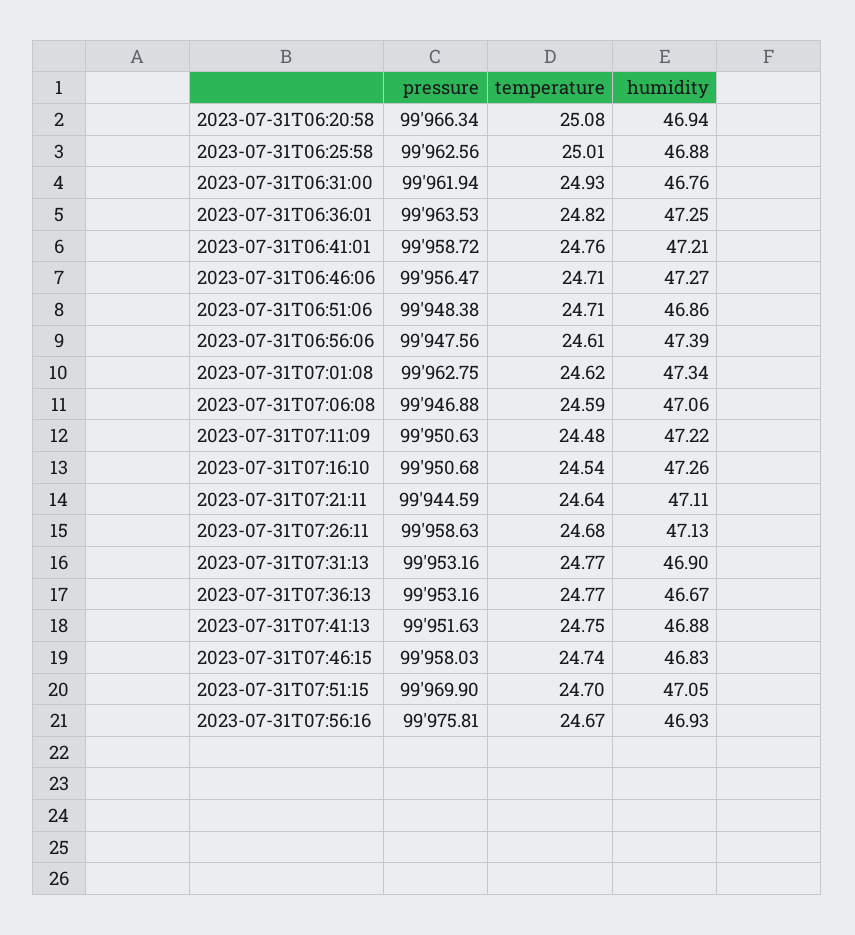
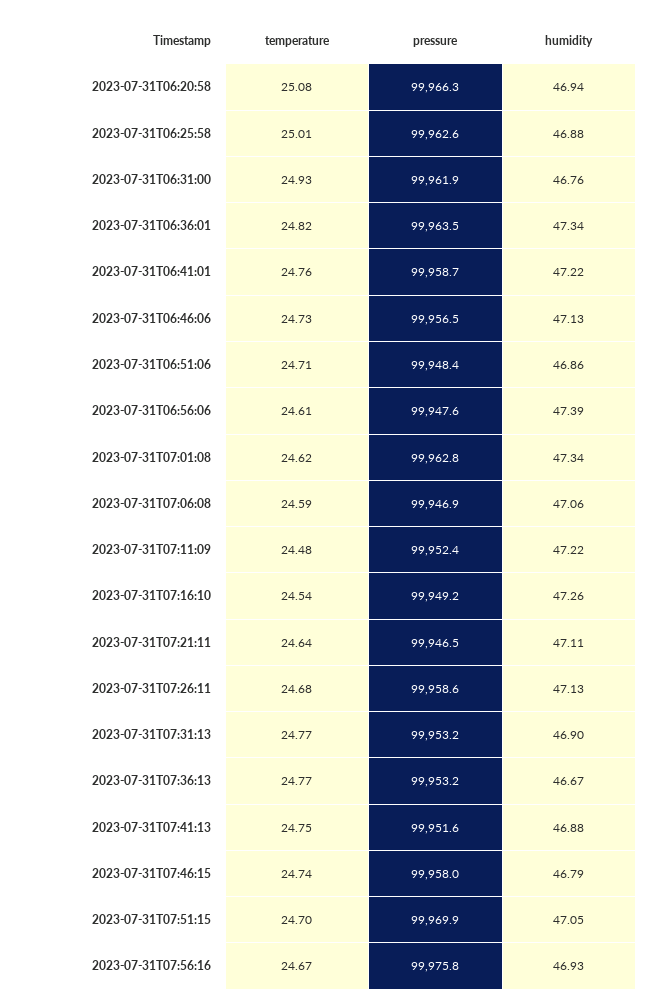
humidity, 2023-07-31T06:36:01: 47.25 -> 47.34
humidity, 2023-07-31T06:41:01: 47.21 -> 47.22
temperature, 2023-07-31T06:46:06: 24.71 -> 24.73
humidity, 2023-07-31T06:46:06: 47.27 -> 47.13
pressure, 2023-07-31T07:11:09: 99950.63 -> 99952.4
pressure, 2023-07-31T07:16:10: 99950.68 -> 99949.2
pressure, 2023-07-31T07:21:11: 99944.59 -> 99946.5
humidity, 2023-07-31T07:46:15: 46.83 -> 46.79

